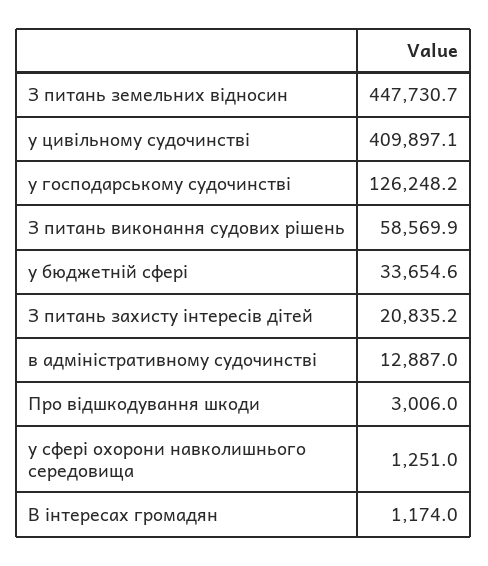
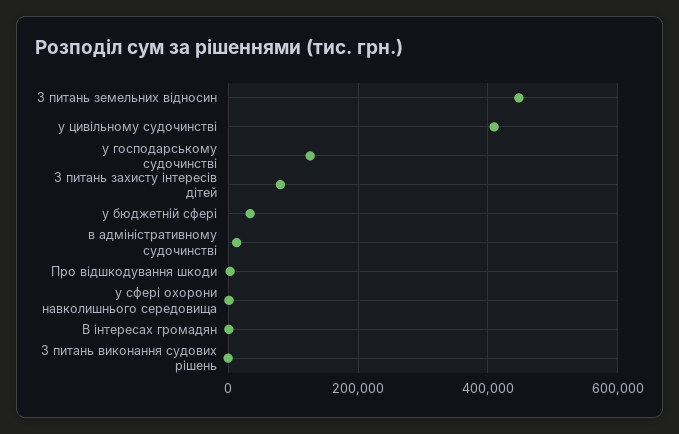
З питань виконання судових рішень: 58569.9 -> 0
З питань захисту інтересів дітей: 20835.2 -> 80000

